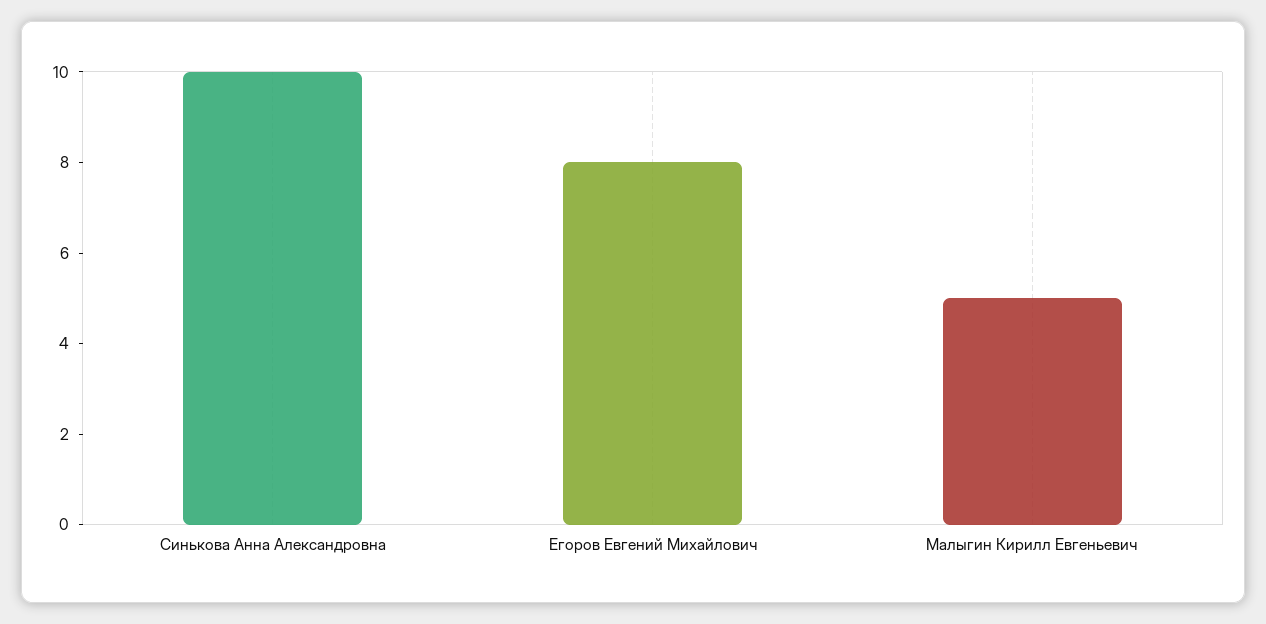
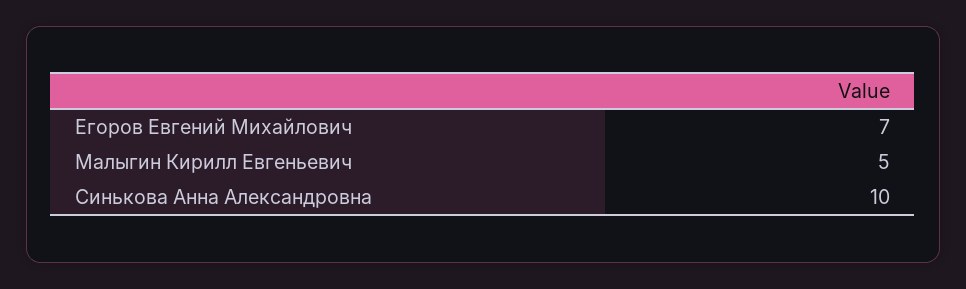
Егоров Евгений Михайлович: 8 -> 7

